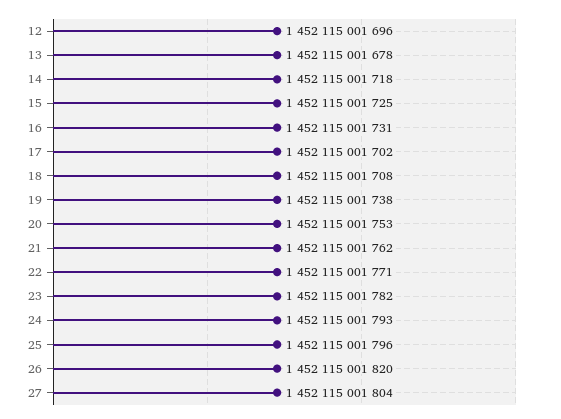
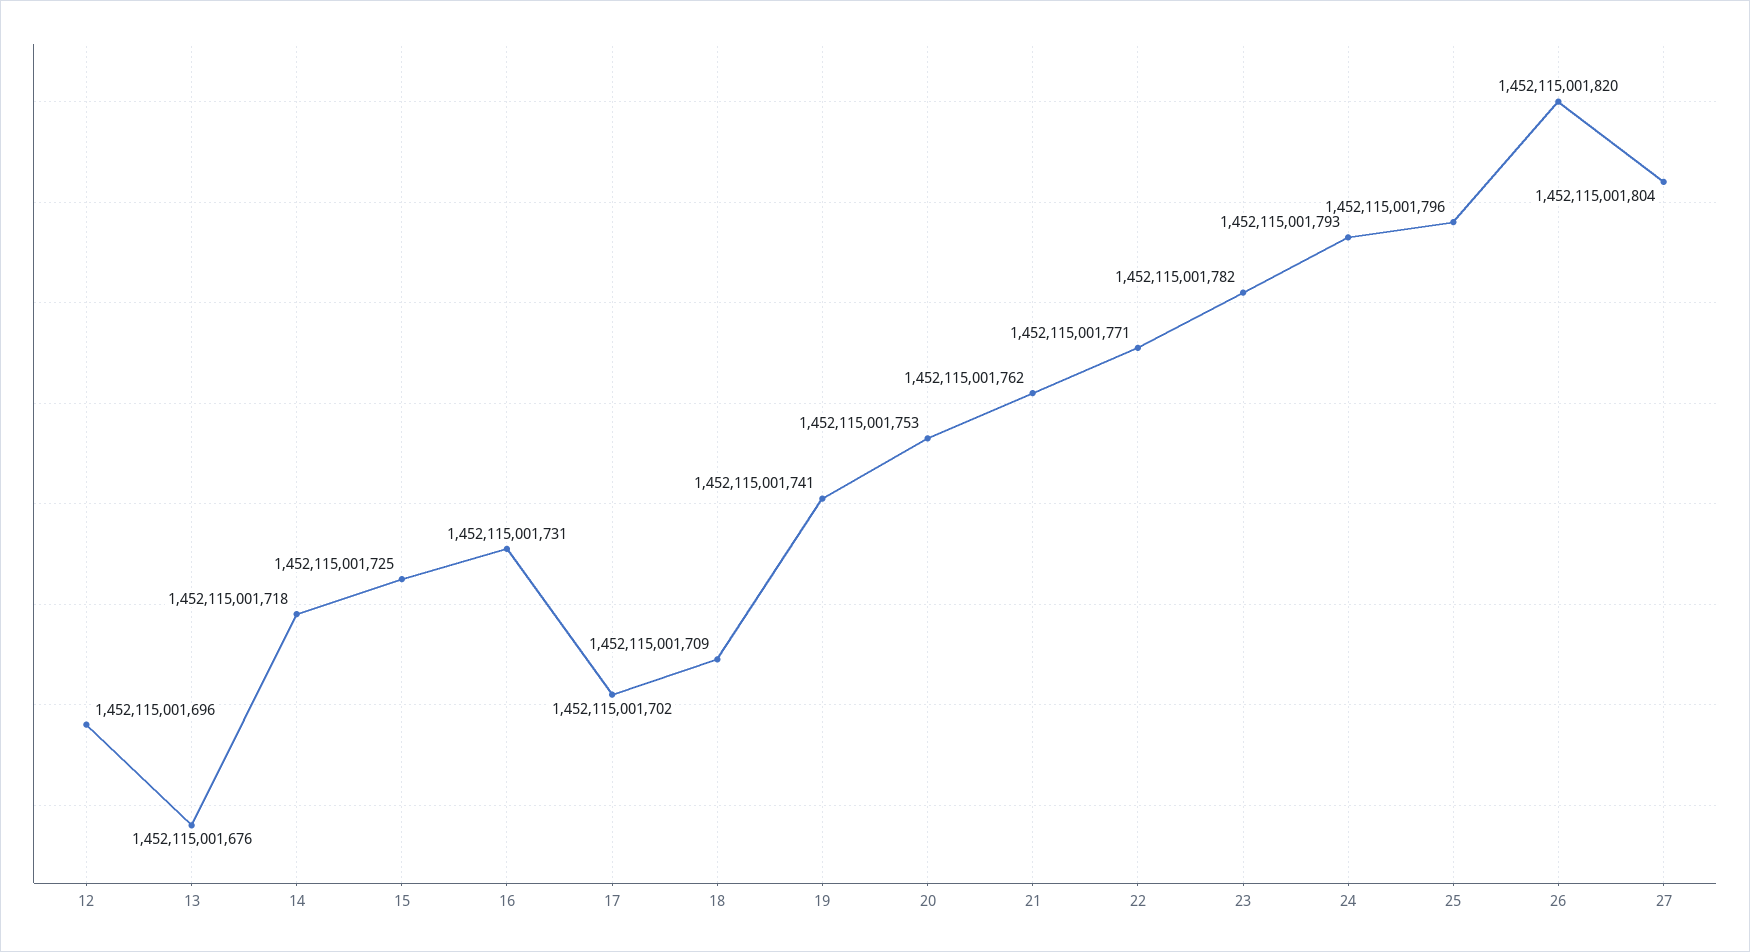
13: 1452115001678 -> 1452115001676
18: 1452115001708 -> 1452115001709
19: 1452115001738 -> 1452115001741

